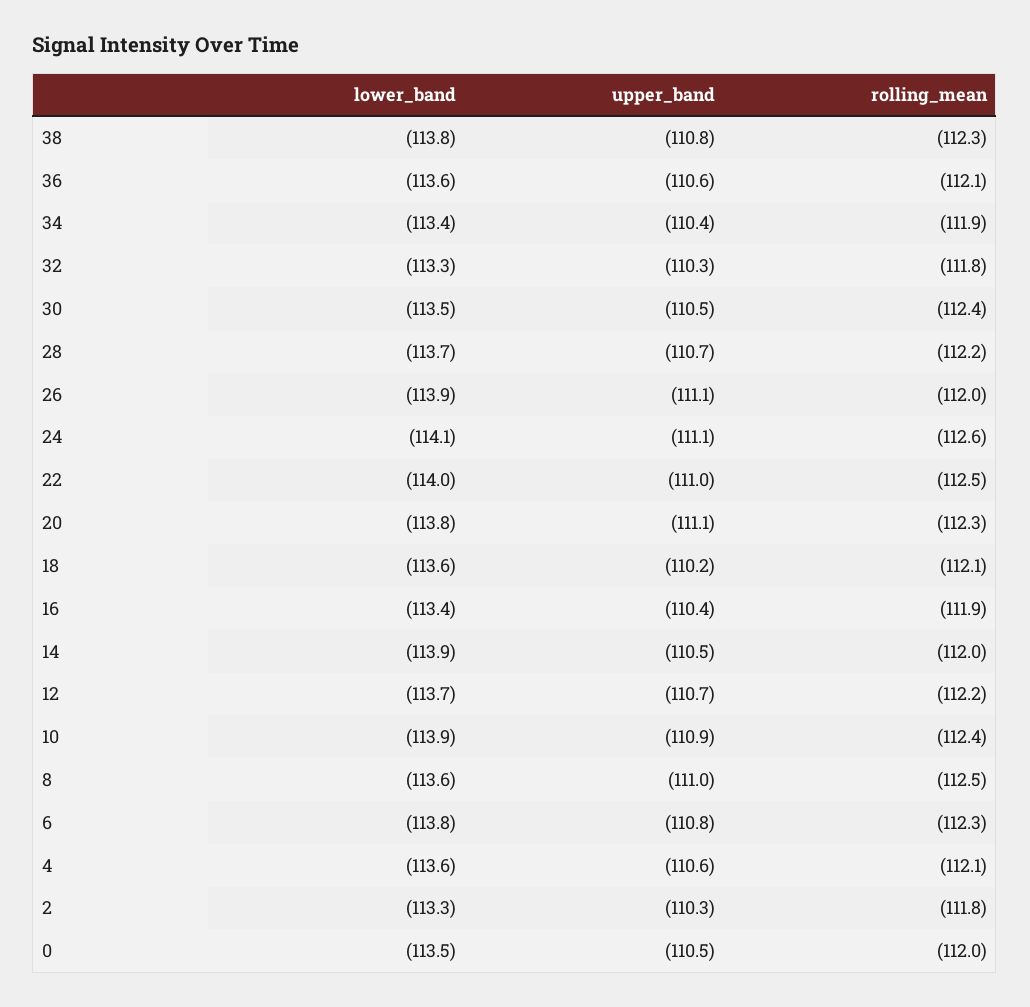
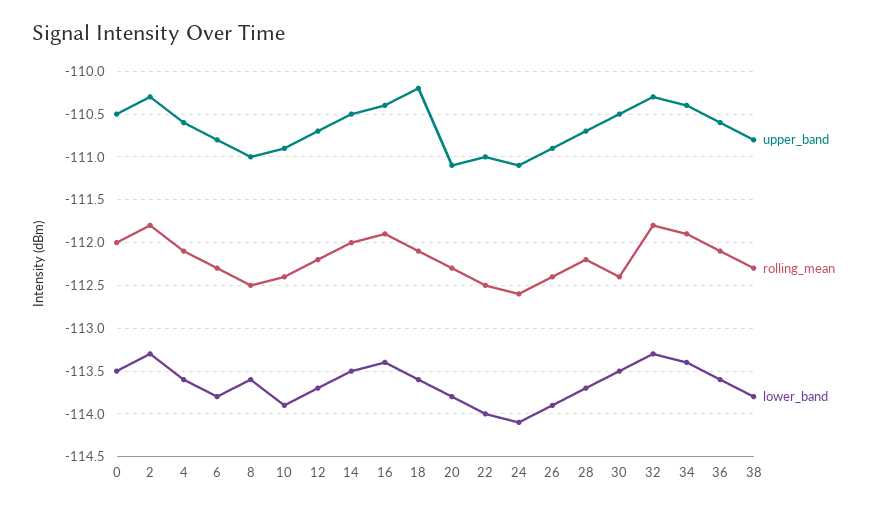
upper_band, 26: -111.1 -> -110.9
rolling_mean, 26: -112 -> -112.4
lower_band, 14: -113.9 -> -113.5

